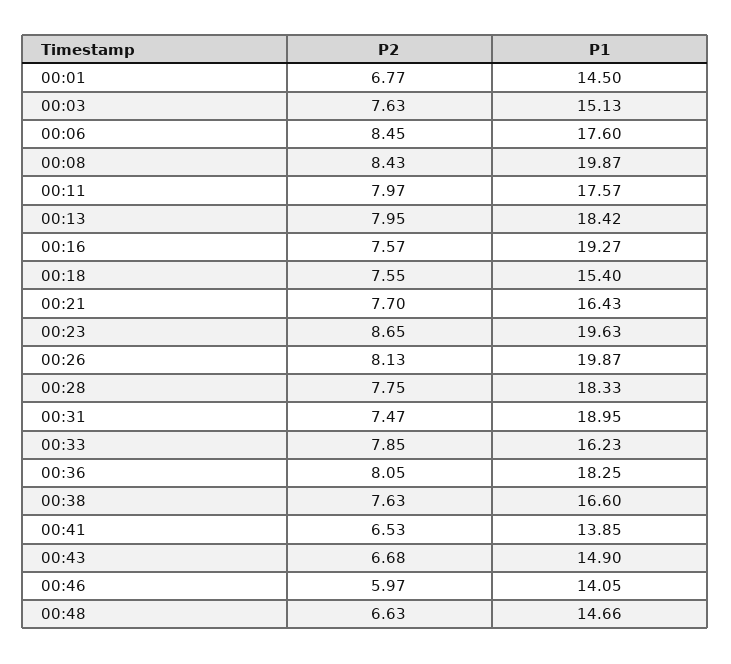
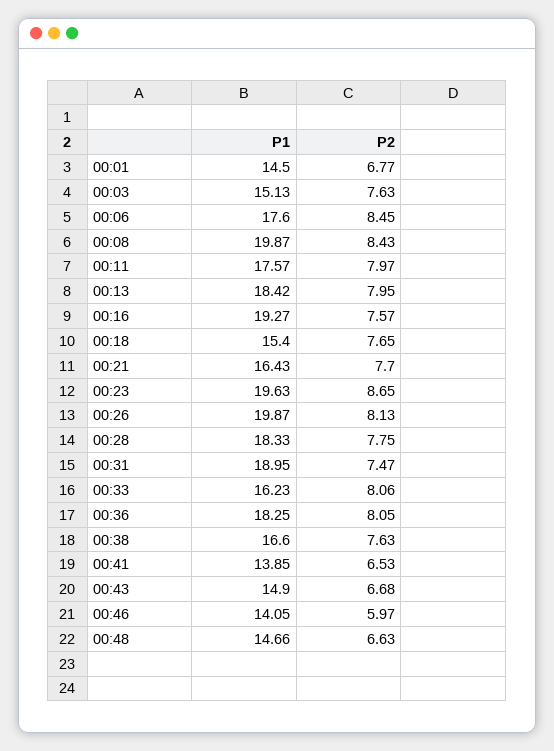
P2, 00:18: 7.55 -> 7.65
P2, 00:33: 7.85 -> 8.06

